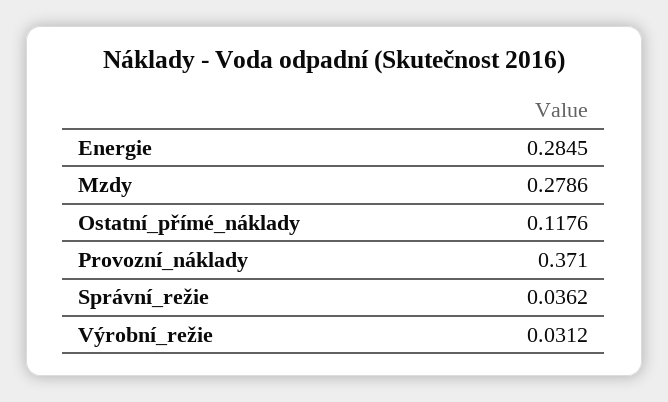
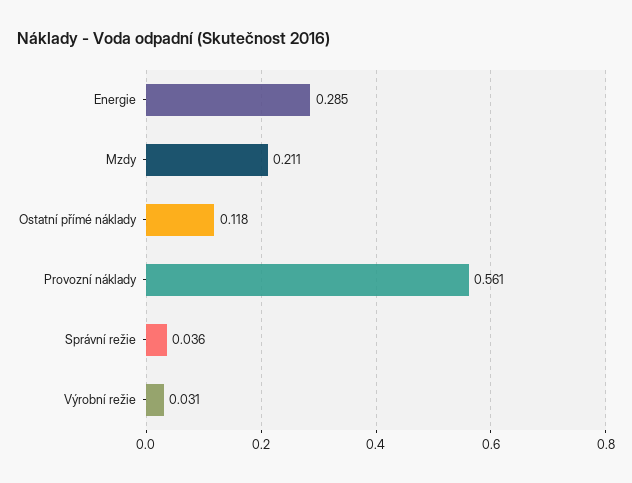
Mzdy: 0.2786 -> 0.211
Provozní_náklady: 0.371 -> 0.561

